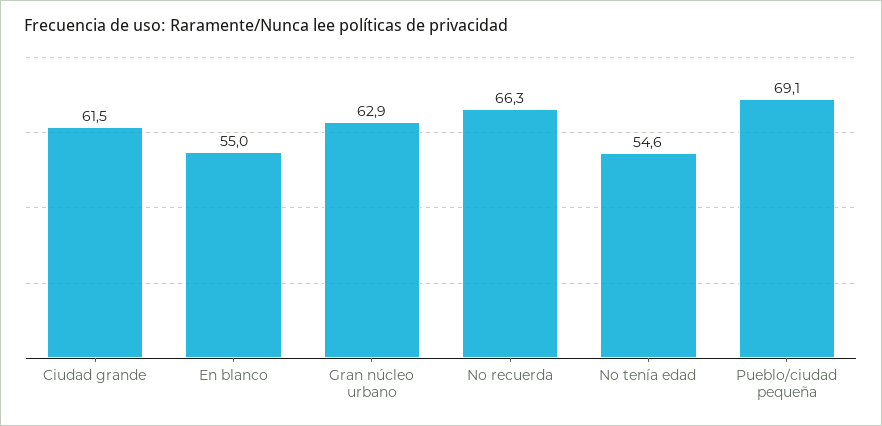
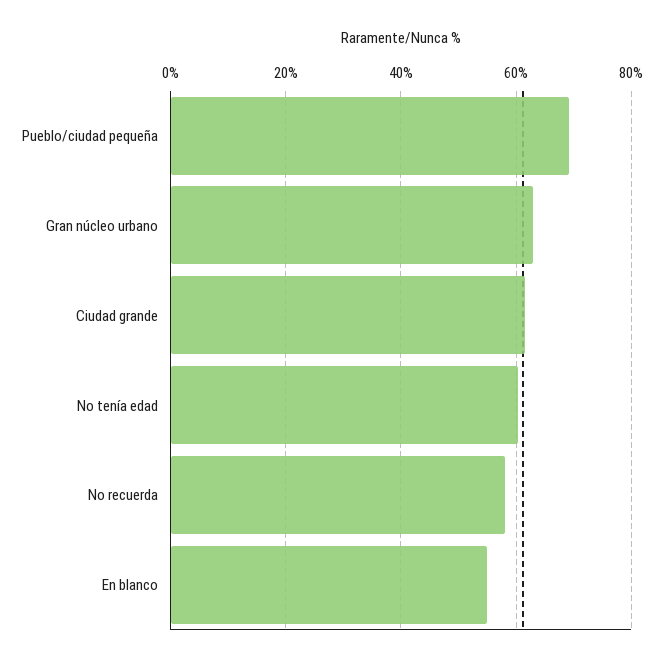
No recuerda: 66.3 -> 58
No tenía edad: 54.6 -> 60

